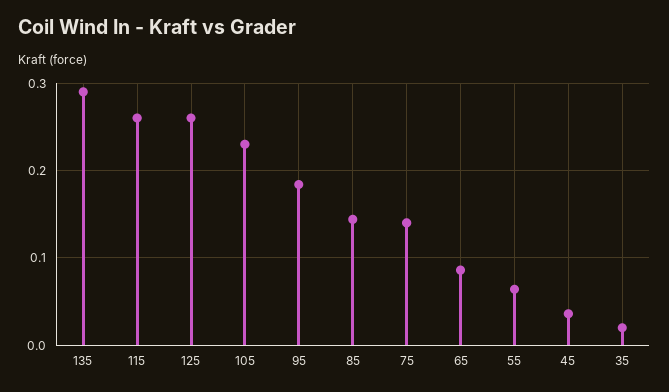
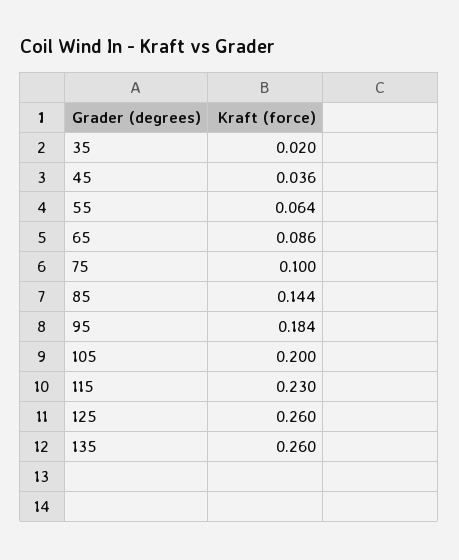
135: 0.29 -> 0.26
115: 0.26 -> 0.23
105: 0.23 -> 0.2
75: 0.14 -> 0.1

